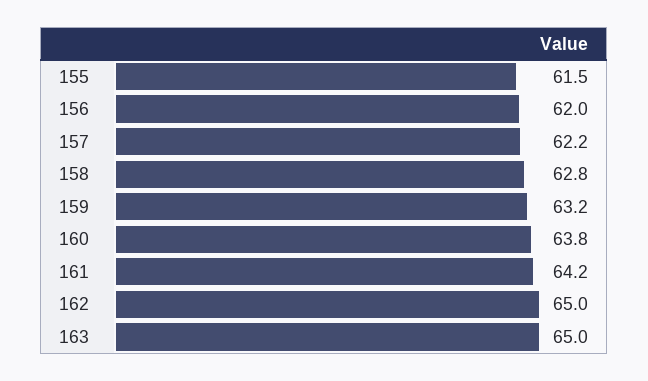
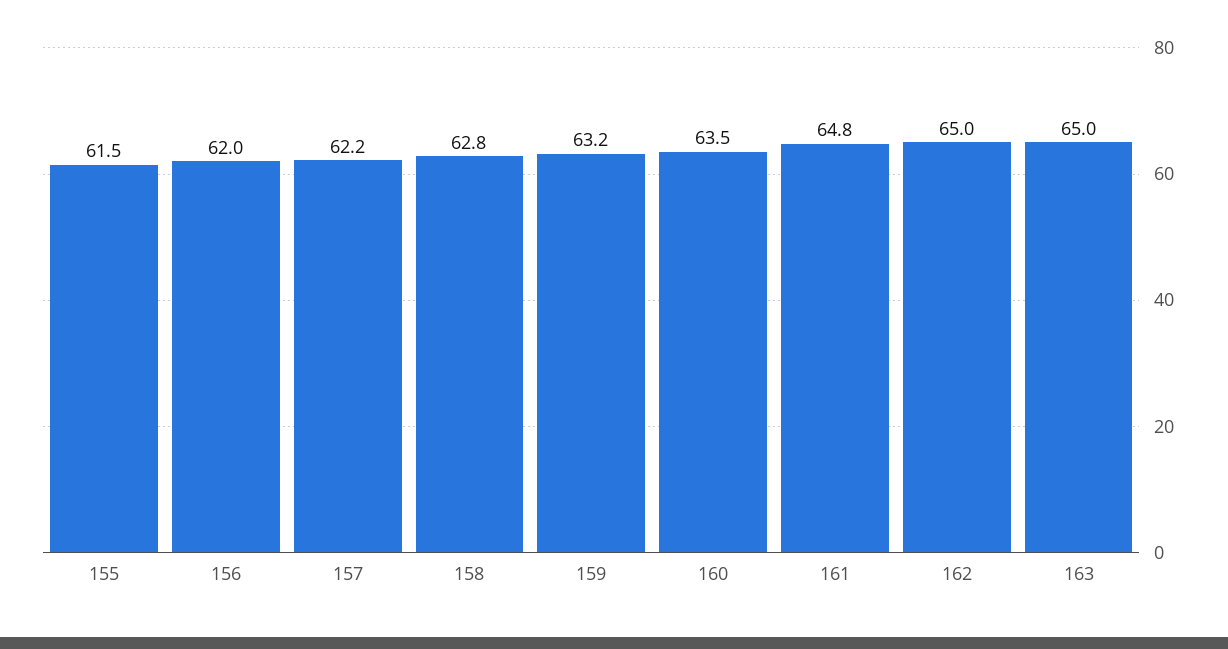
160: 63.8 -> 63.5
161: 64.2 -> 64.8

